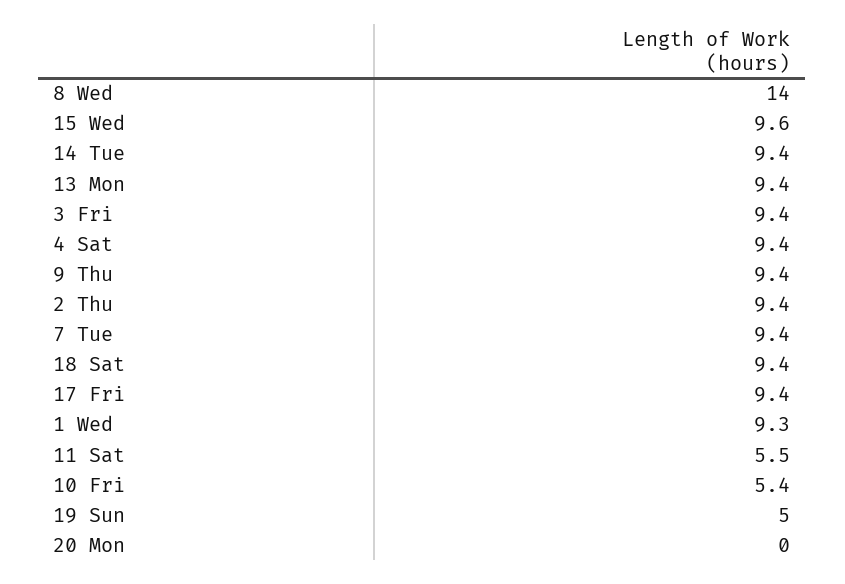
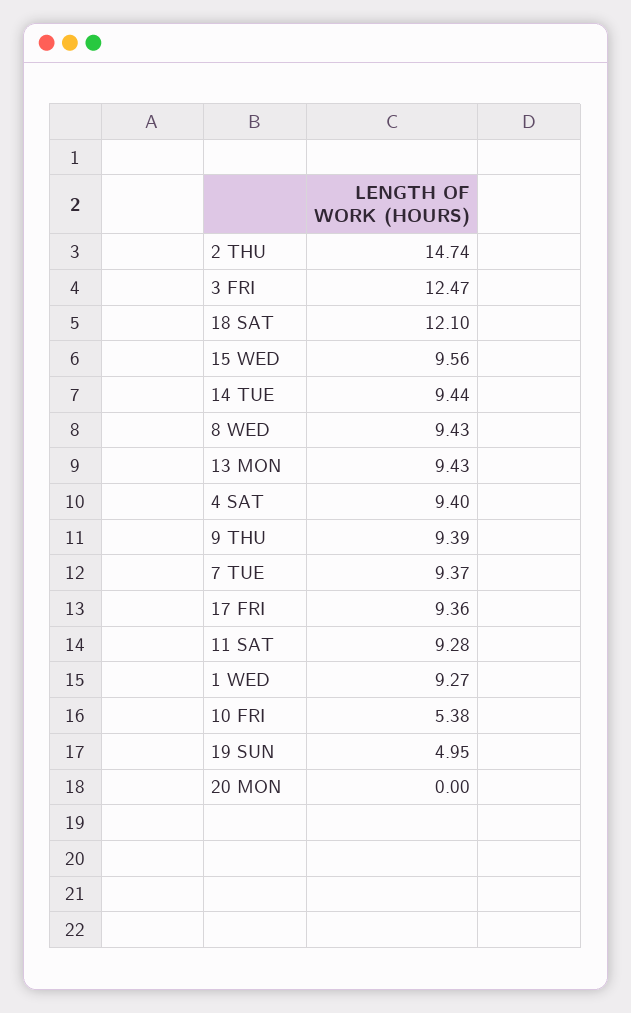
8 Wed: 14 -> 9.43
3 Fri: 9.4 -> 12.47
2 Thu: 9.4 -> 14.74
18 Sat: 9.4 -> 12.1
11 Sat: 5.5 -> 9.28

